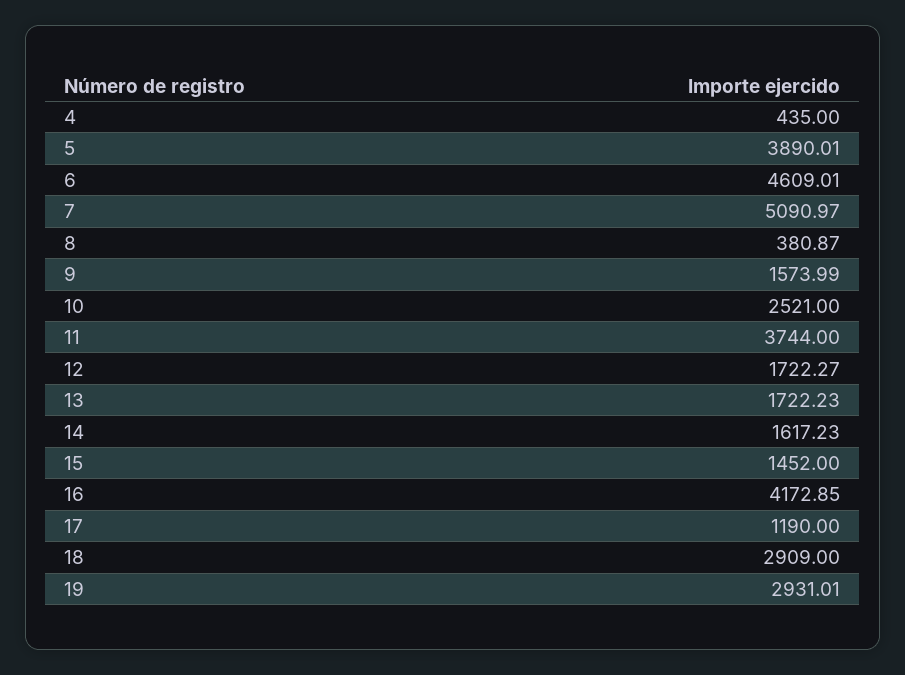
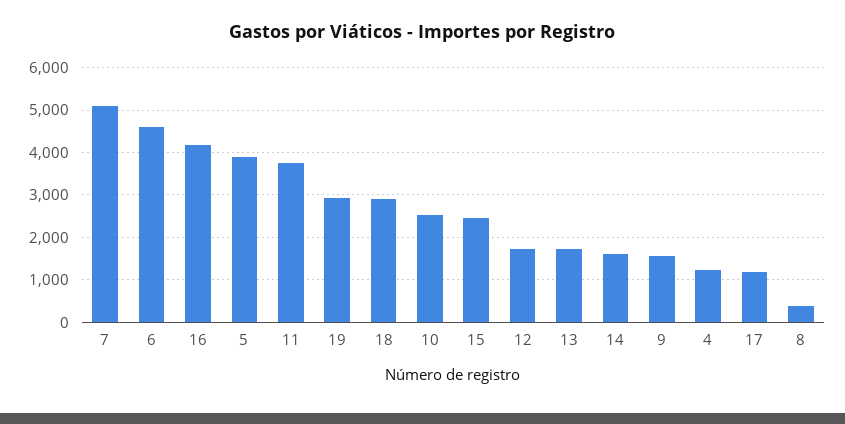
4: 435 -> 1200
15: 1452 -> 2400

